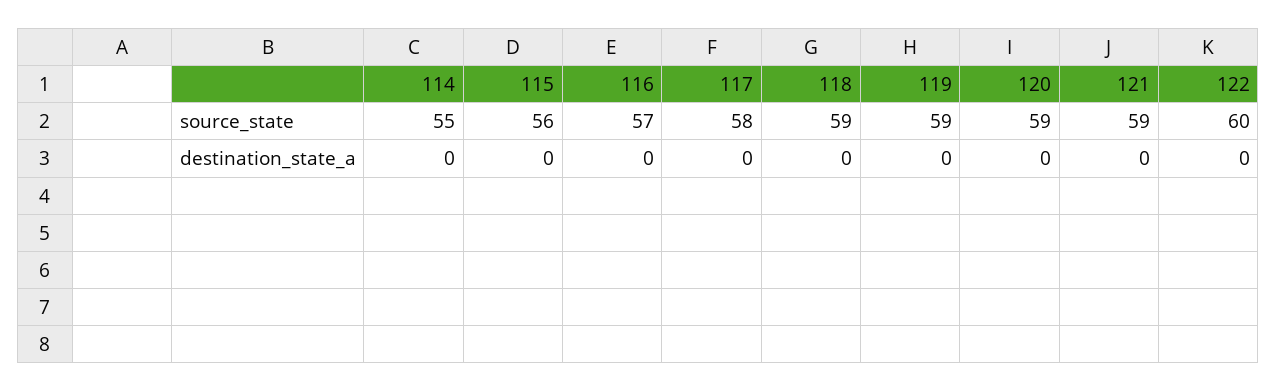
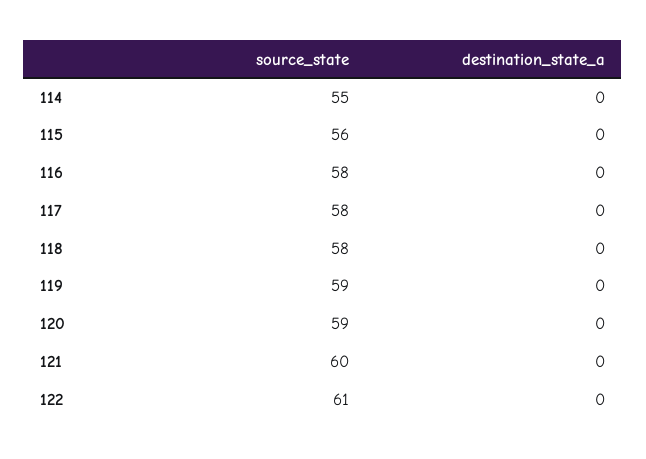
116, source_state: 57 -> 58
118, source_state: 59 -> 58
121, source_state: 59 -> 60
122, source_state: 60 -> 61

